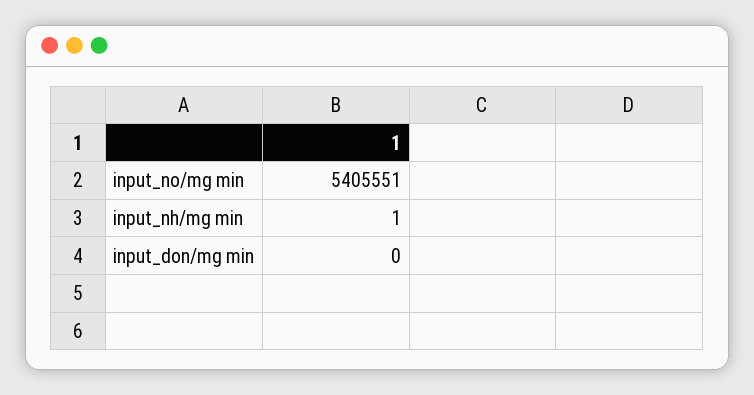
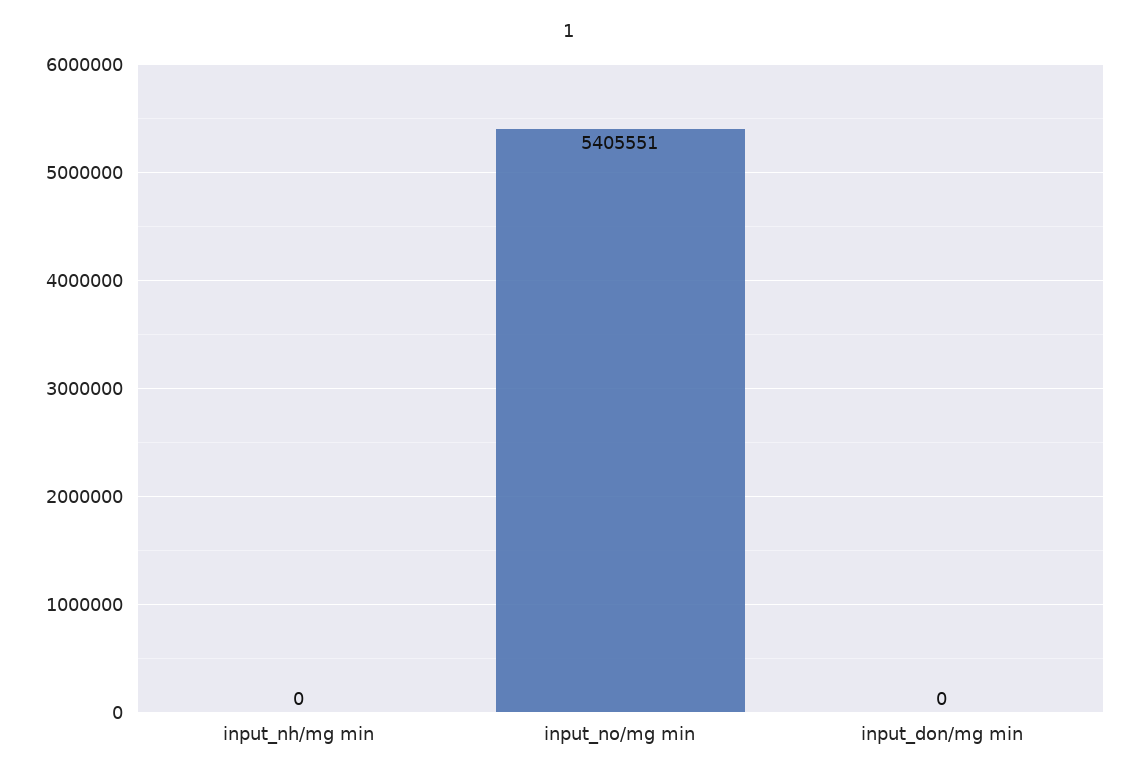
input_nh/mg min: 1 -> 0

